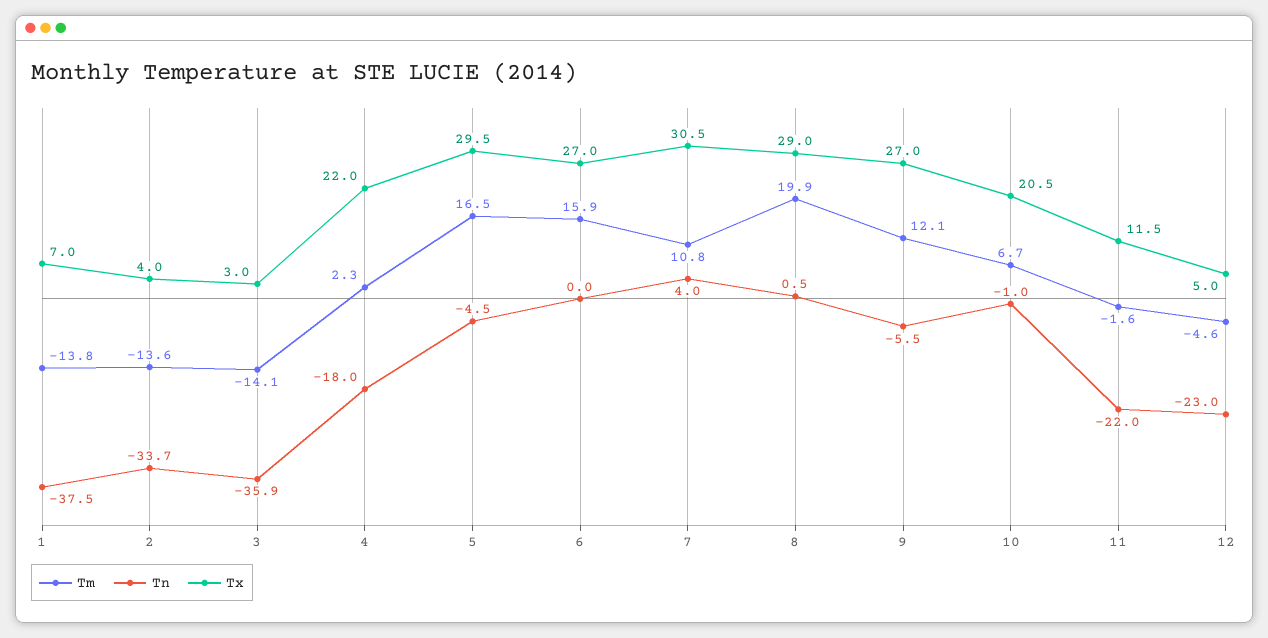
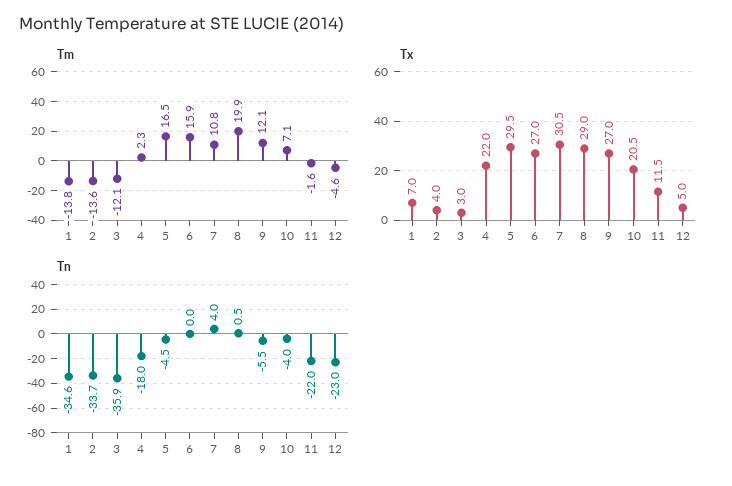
Tn, 1: -37.5 -> -34.6
Tm, 3: -14.1 -> -12.1
Tm, 10: 6.7 -> 7.1
Tn, 10: -1 -> -4

